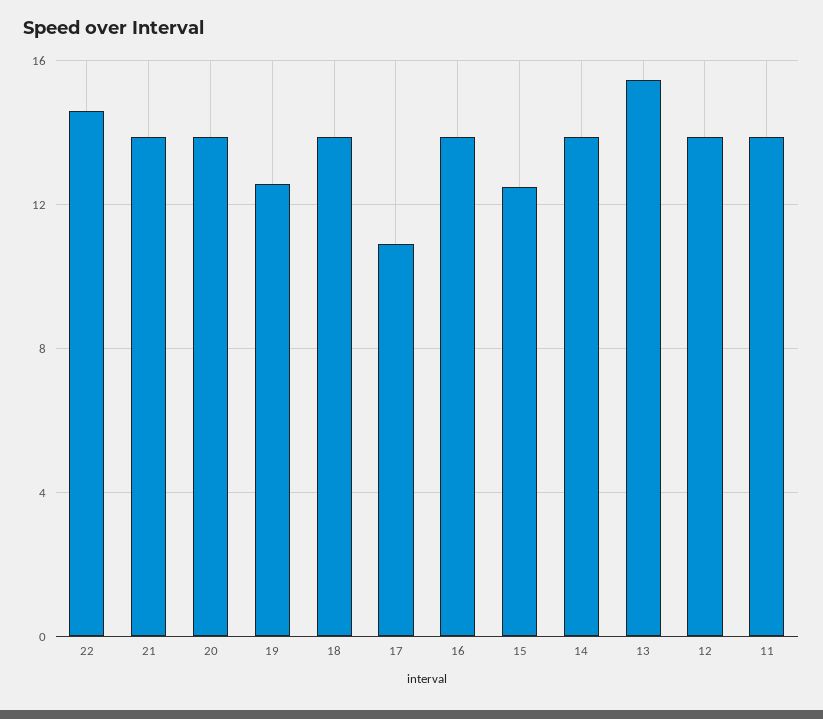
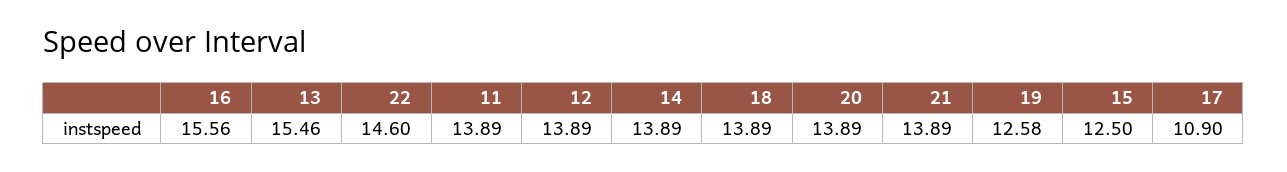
16: 14 -> 15.56

